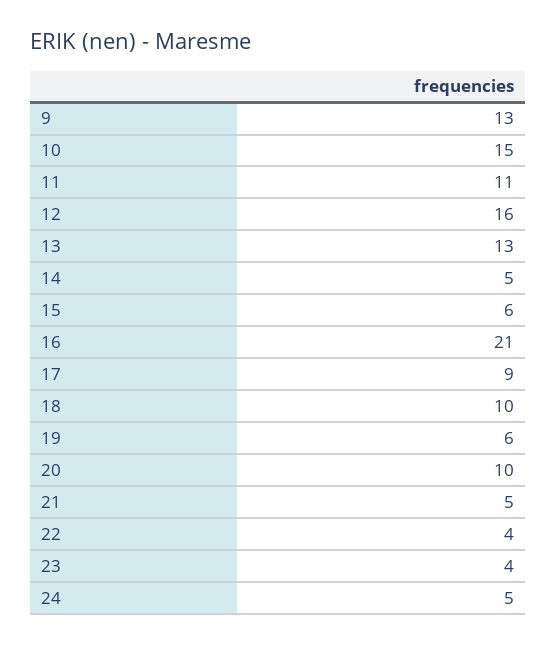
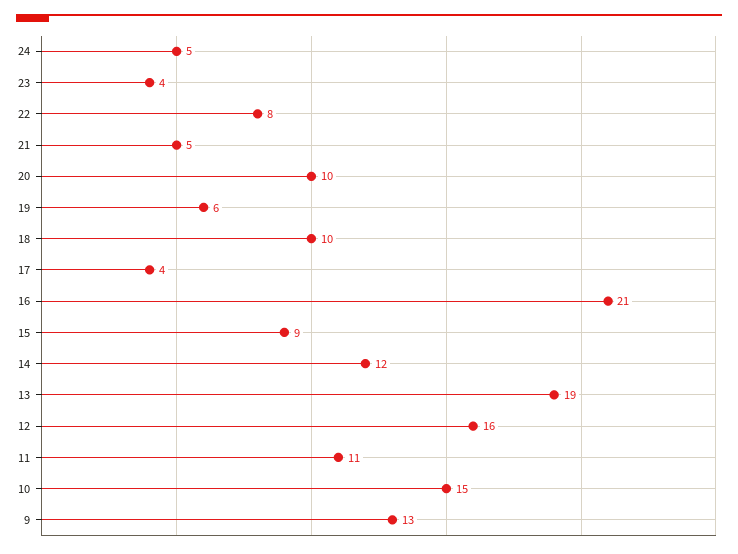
13: 13 -> 19
14: 5 -> 12
15: 6 -> 9
17: 9 -> 4
22: 4 -> 8

